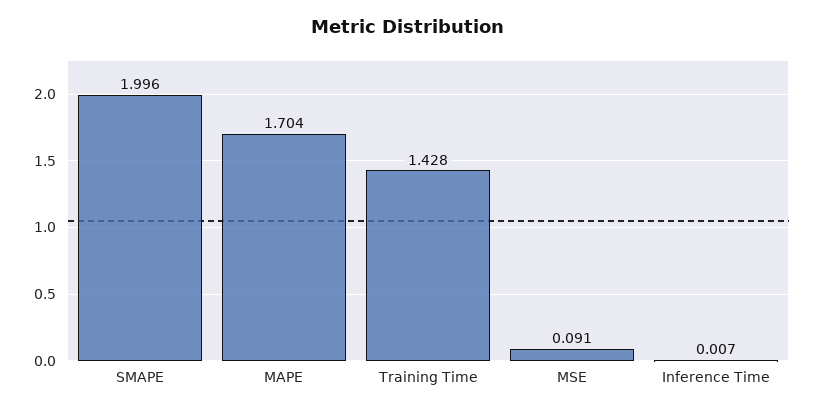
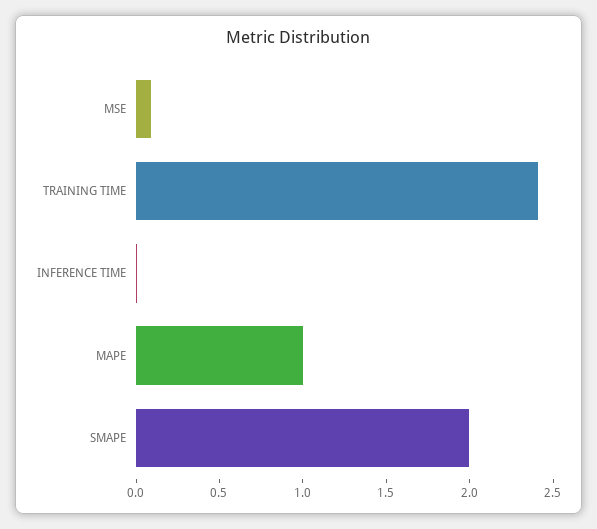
MAPE: 1.704 -> 1
Training Time: 1.428 -> 2.4

